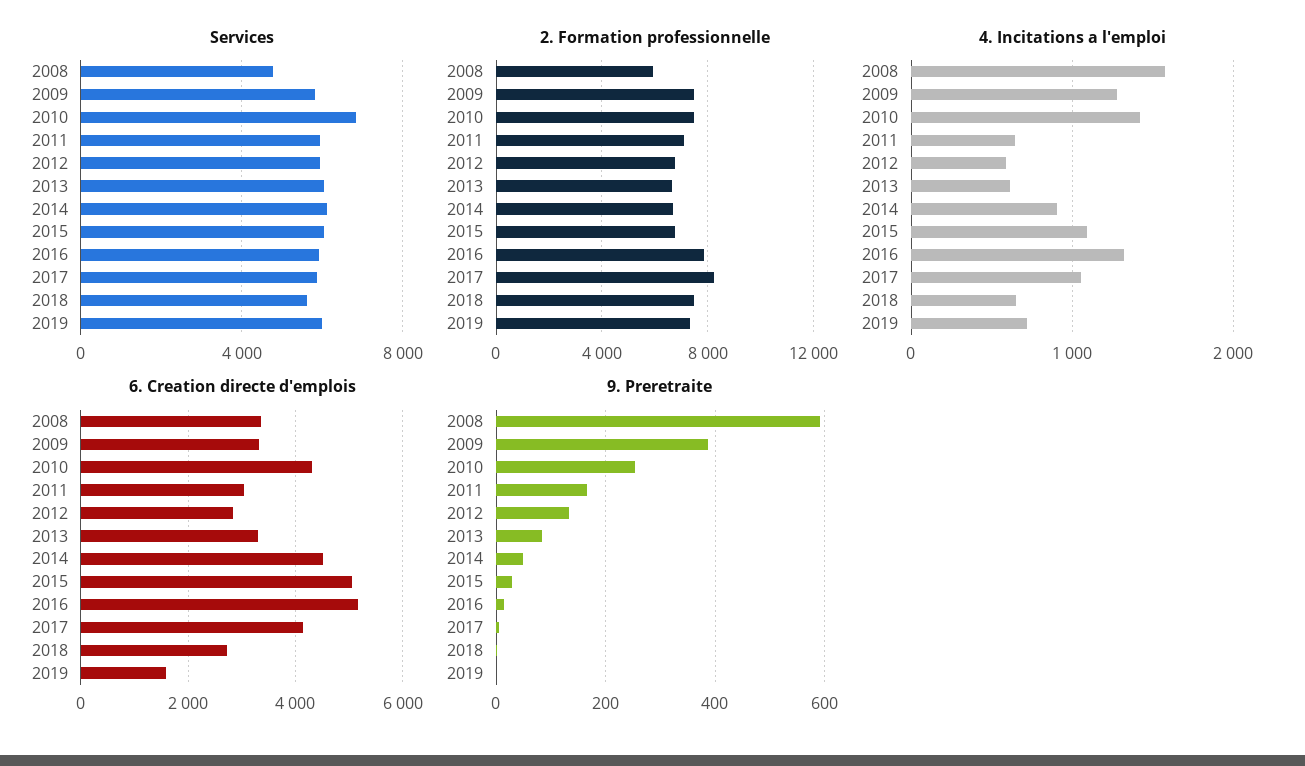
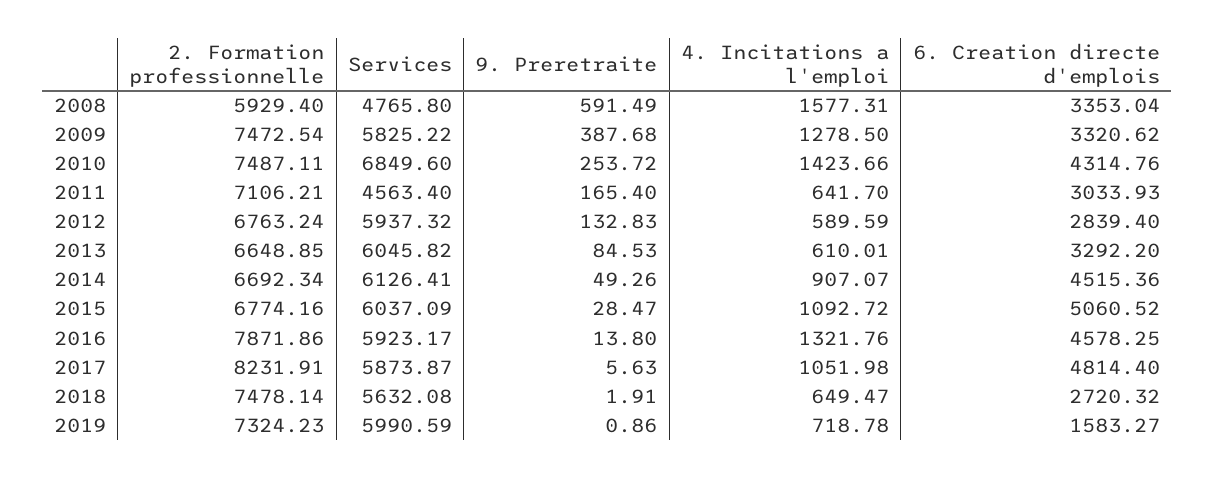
Services, 2011: 6000 -> 4563.4
6. Creation directe d'emplois, 2016: 5200 -> 4578.25
6. Creation directe d'emplois, 2017: 4200 -> 4814.4

